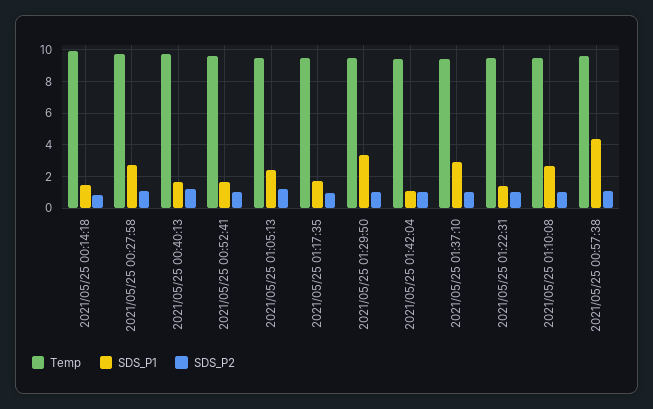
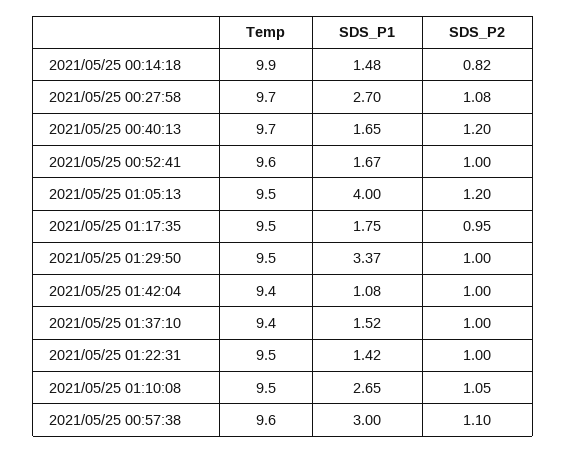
SDS_P1, 2021/05/25 01:05:13: 2.5 -> 4
SDS_P1, 2021/05/25 01:37:10: 3 -> 1.52
SDS_P1, 2021/05/25 00:57:38: 4.5 -> 3

